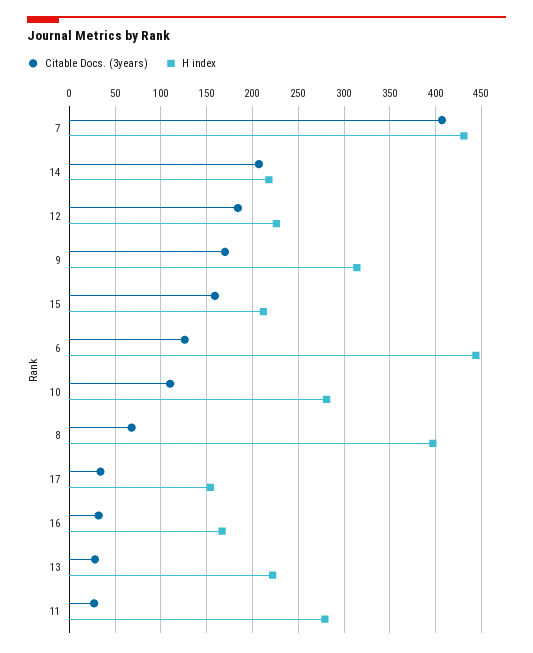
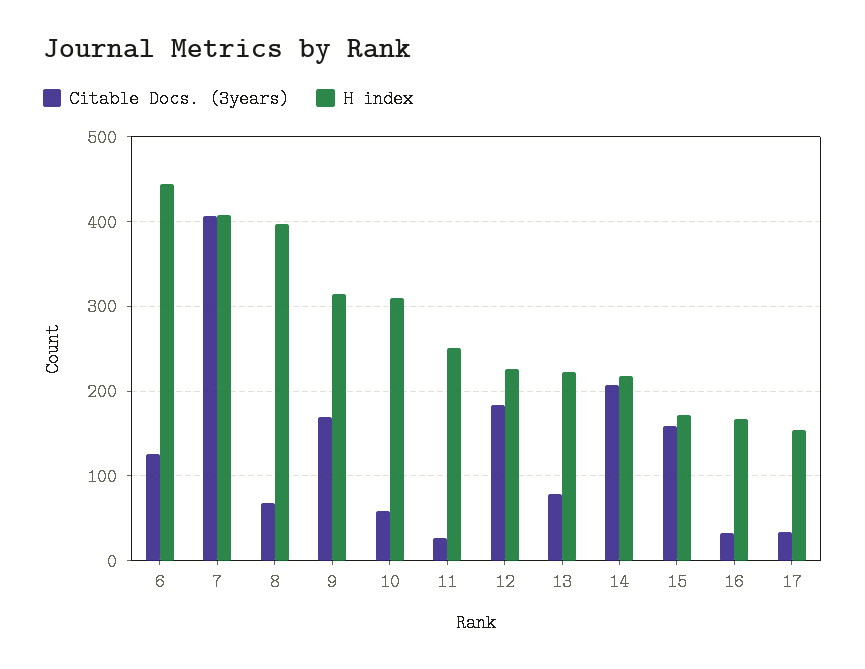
H index, 7: 430 -> 410
H index, 15: 210 -> 170
Citable Docs. (3years), 10: 110 -> 60
H index, 10: 280 -> 310
Citable Docs. (3years), 13: 30 -> 80
H index, 11: 280 -> 250

